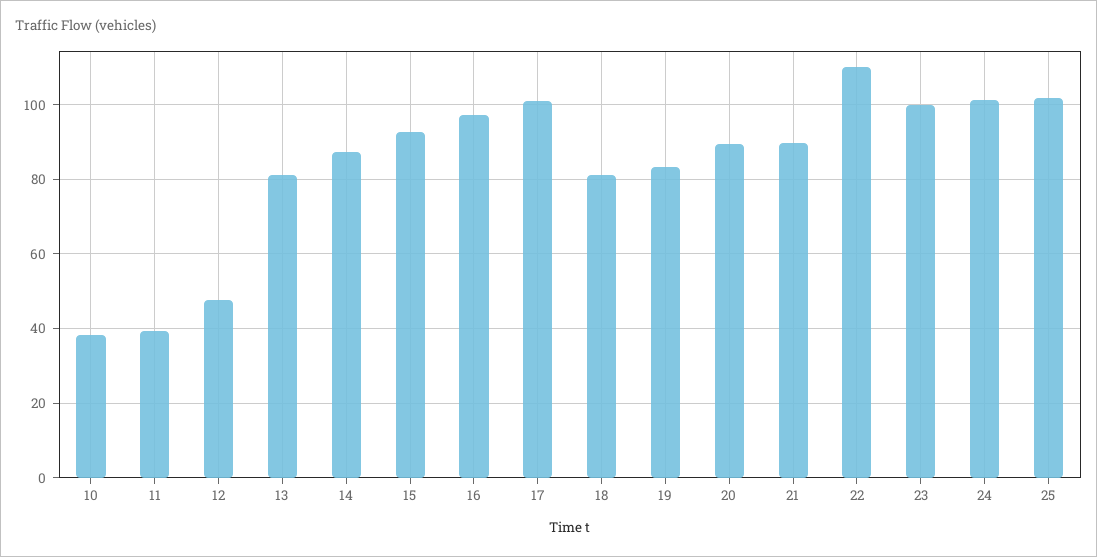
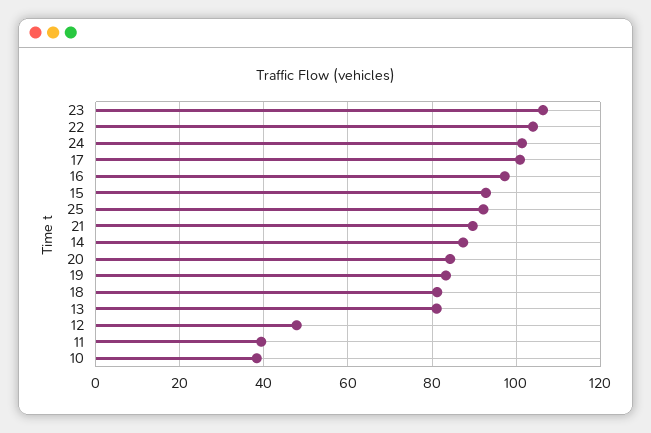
20: 90 -> 84
22: 110 -> 104
23: 100 -> 106
25: 102 -> 92

